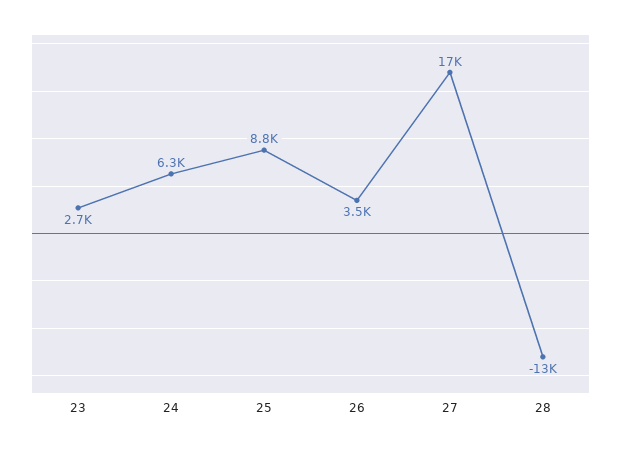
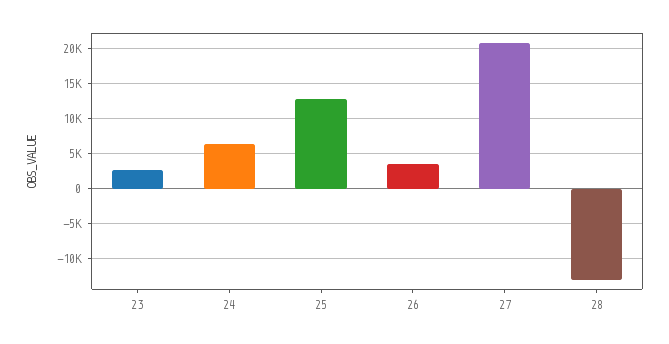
25: 8800 -> 13000
27: 17000 -> 21000

